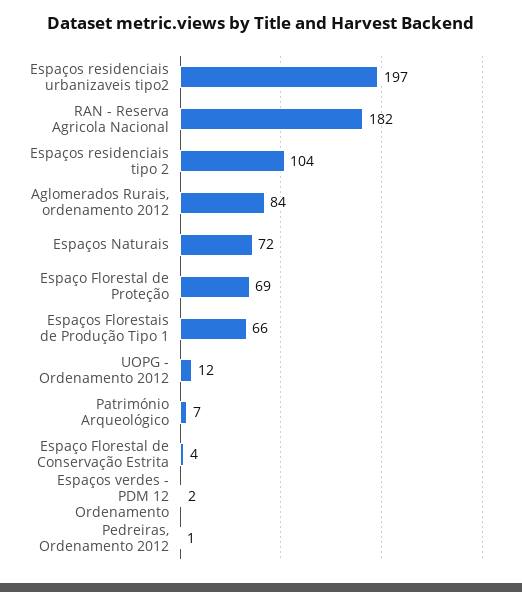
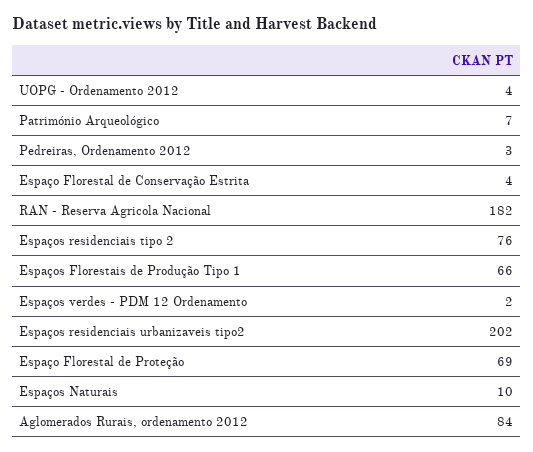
Espaços residenciais urbanizaveis tipo2: 197 -> 202
Espaços residenciais tipo 2: 104 -> 76
Espaços Naturais: 72 -> 10
UOPG - Ordenamento 2012: 12 -> 4
Pedreiras, Ordenamento 2012: 1 -> 3

